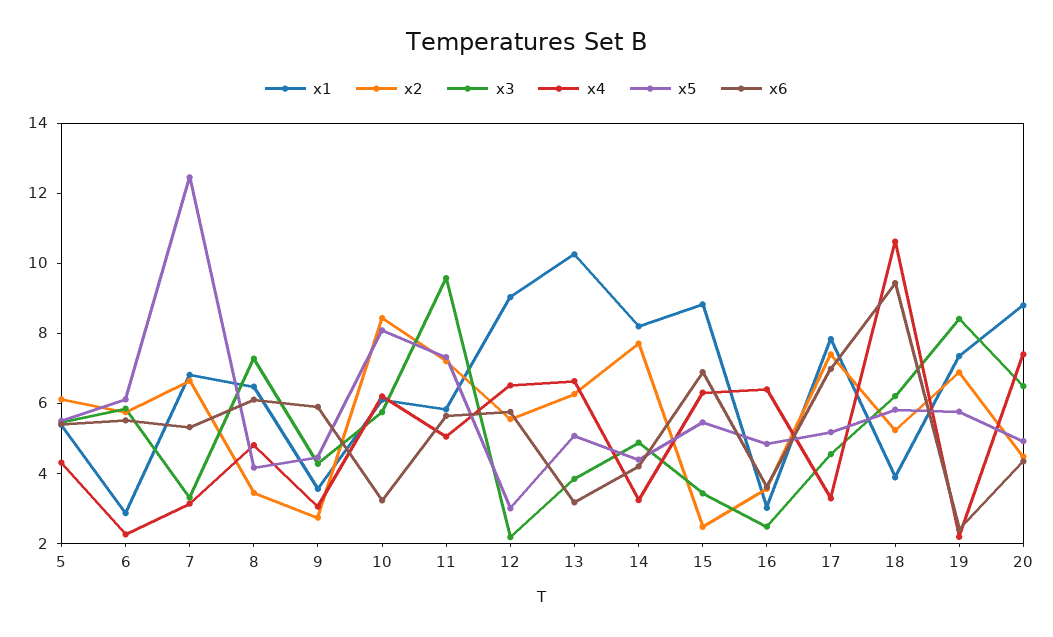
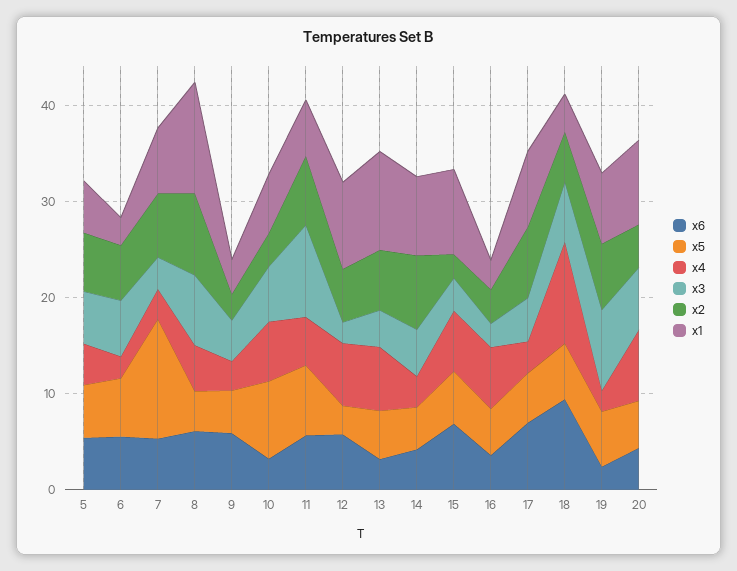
x1, 8: 6.5 -> 12
x2, 8: 3.5 -> 8
x2, 10: 8.5 -> 4

